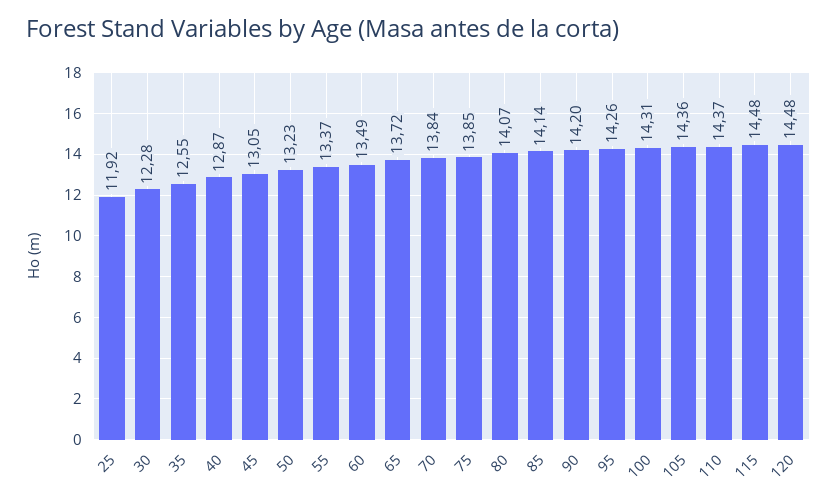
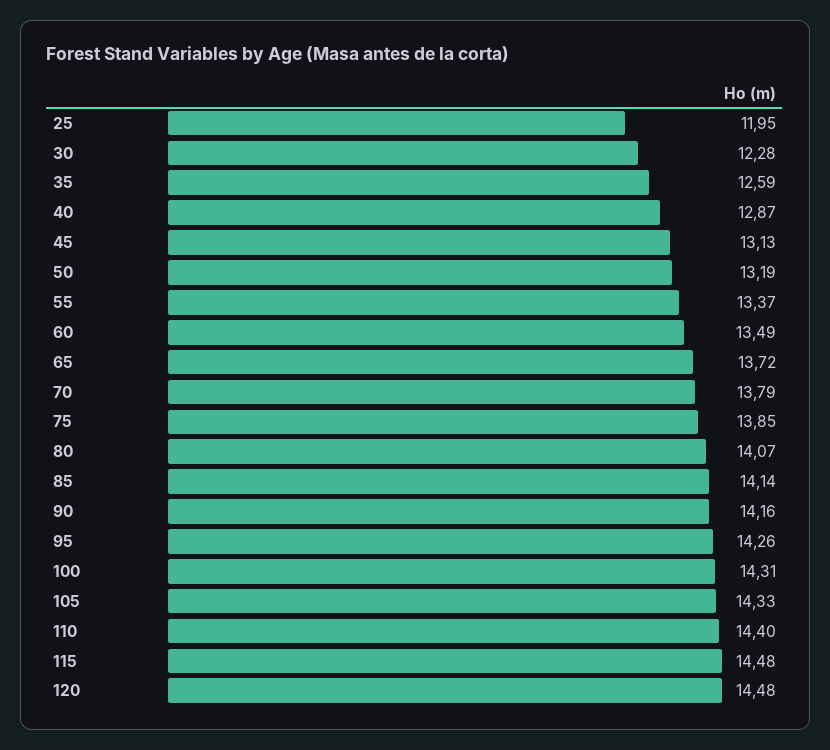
25: 11.92 -> 11.95
35: 12.55 -> 12.59
45: 13.05 -> 13.13
50: 13.23 -> 13.19
70: 13.84 -> 13.79
90: 14.2 -> 14.16
105: 14.36 -> 14.33
110: 14.37 -> 14.4

